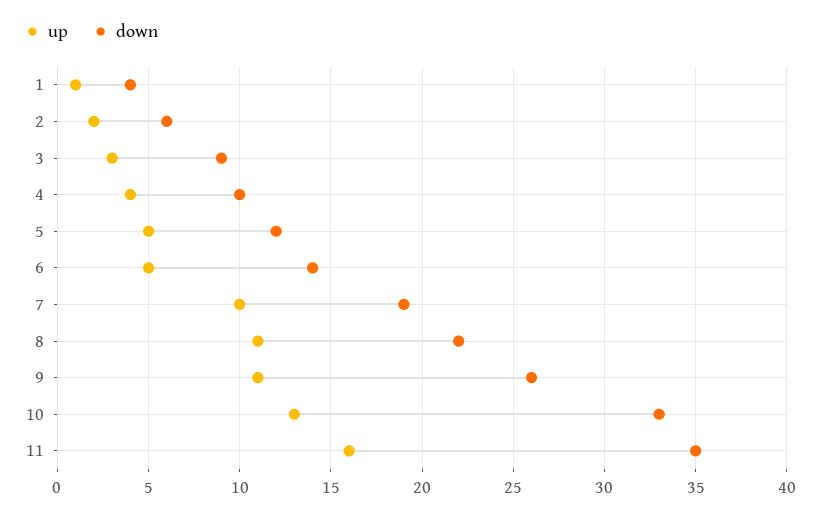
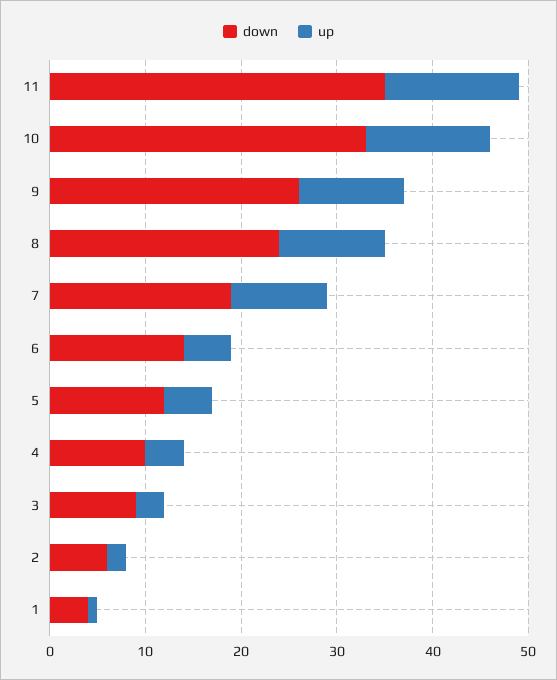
down, 8: 22 -> 24
up, 11: 16 -> 14

